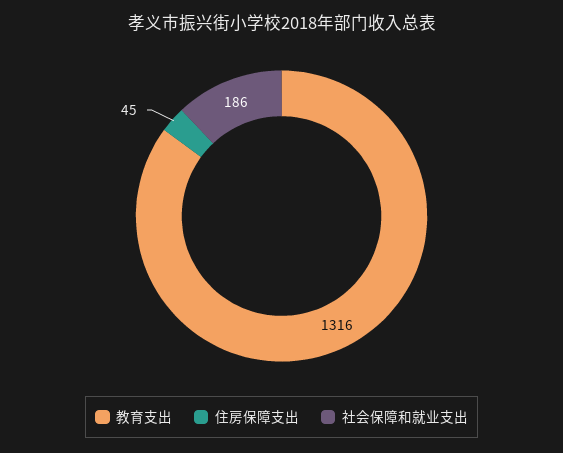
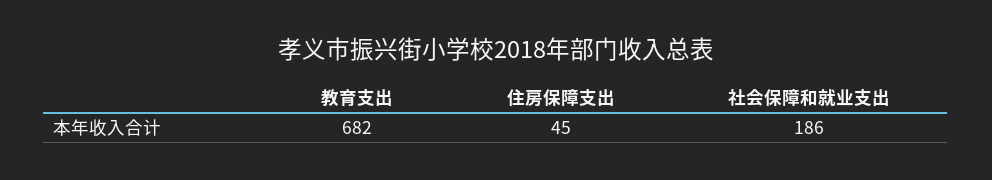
教育支出: 1316 -> 682

